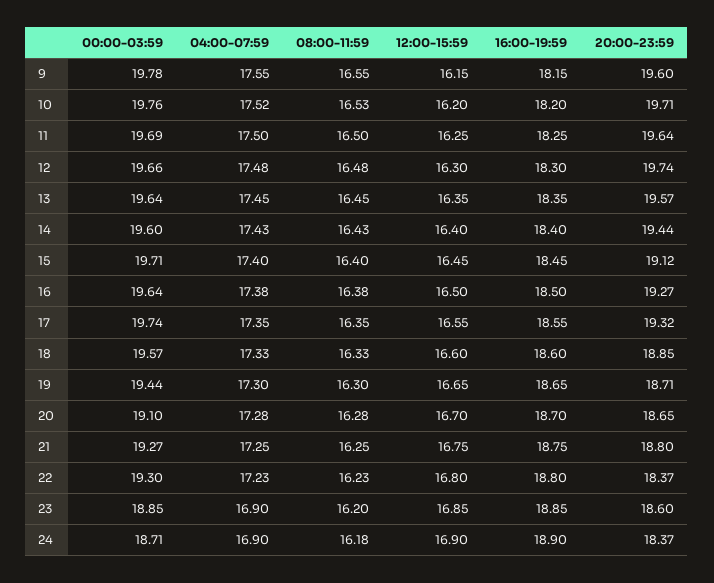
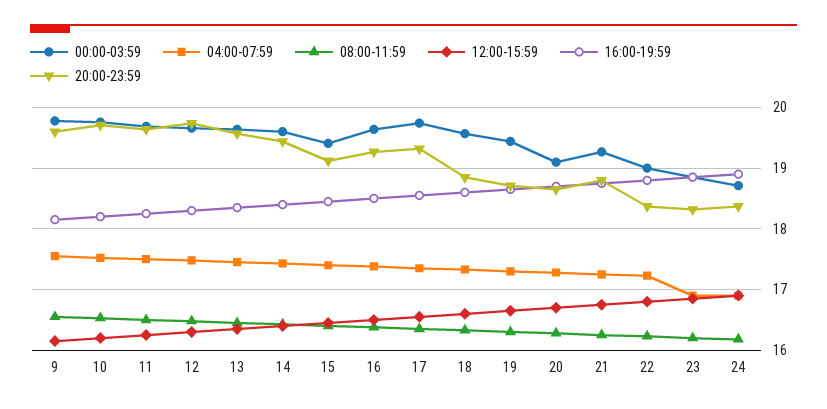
00:00-03:59, 15: 19.71 -> 19.4
00:00-03:59, 22: 19.3 -> 19
20:00-23:59, 23: 18.6 -> 18.3

